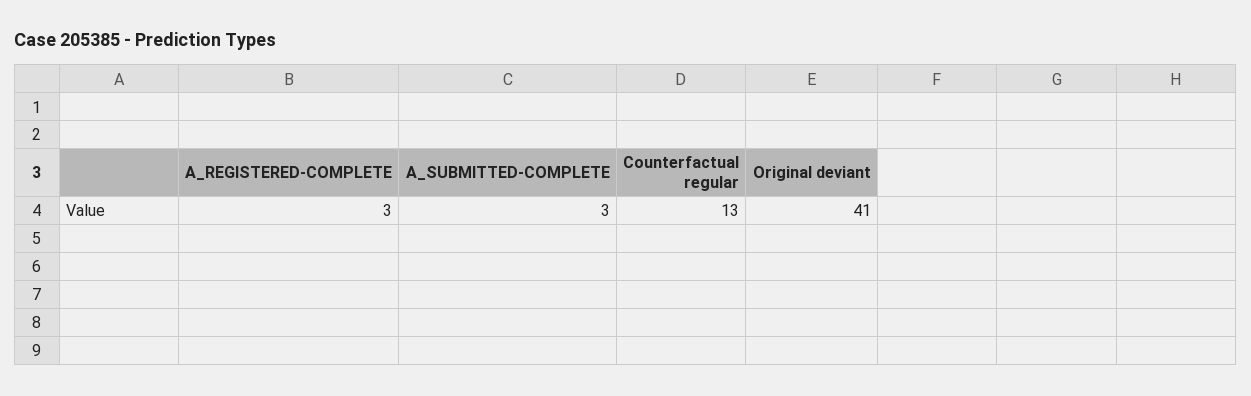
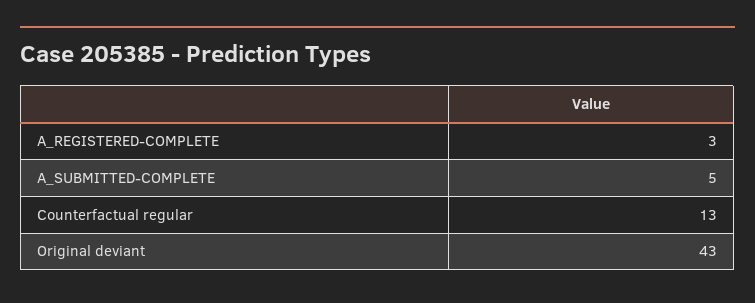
A_SUBMITTED-COMPLETE: 3 -> 5
Original deviant: 41 -> 43

